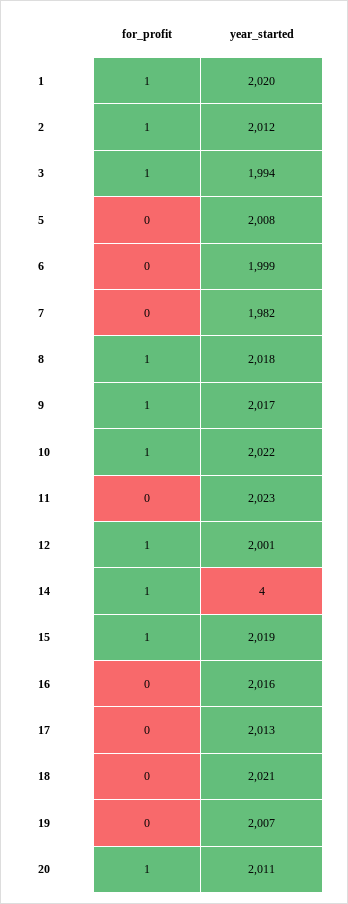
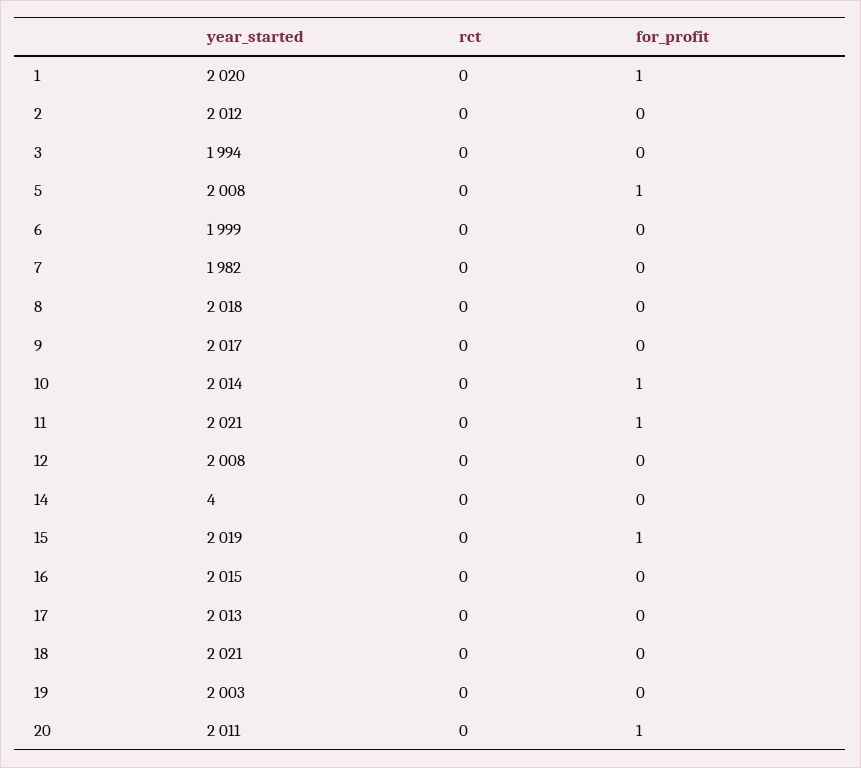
for_profit, 2: 1 -> 0
for_profit, 3: 1 -> 0
for_profit, 5: 0 -> 1
for_profit, 8: 1 -> 0
for_profit, 9: 1 -> 0
year_started, 10: 2022 -> 2014
for_profit, 11: 0 -> 1
year_started, 11: 2023 -> 2021
for_profit, 12: 1 -> 0
year_started, 12: 2001 -> 2008
for_profit, 14: 1 -> 0
year_started, 16: 2016 -> 2015
year_started, 19: 2007 -> 2003
rct, 1: none -> 0
rct, 2: none -> 0
rct, 3: none -> 0
rct, 5: none -> 0
rct, 6: none -> 0
rct, 7: none -> 0
rct, 8: none -> 0
rct, 9: none -> 0
rct, 10: none -> 0
rct, 11: none -> 0
rct, 12: none -> 0
rct, 14: none -> 0
rct, 15: none -> 0
rct, 16: none -> 0
rct, 17: none -> 0
rct, 18: none -> 0
rct, 19: none -> 0
rct, 20: none -> 0

